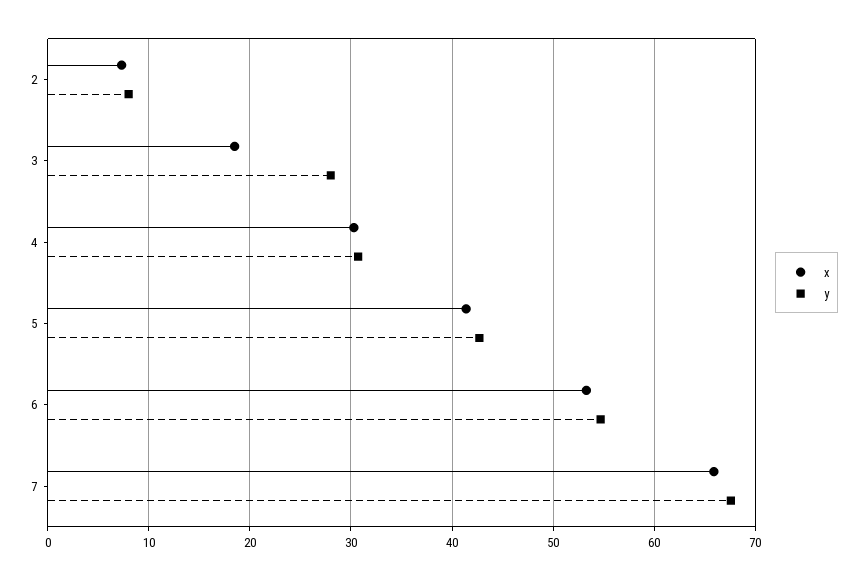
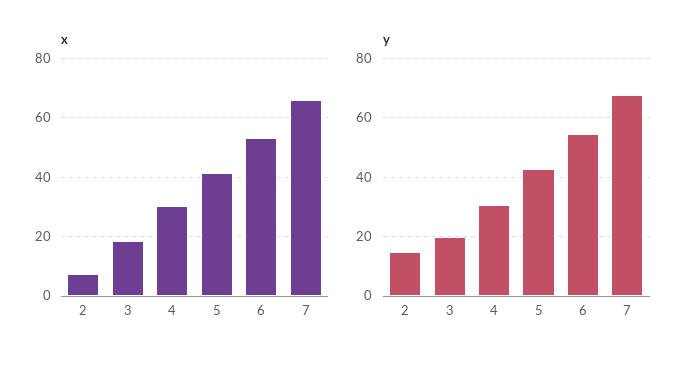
y, 2: 8 -> 15
y, 3: 28 -> 20

